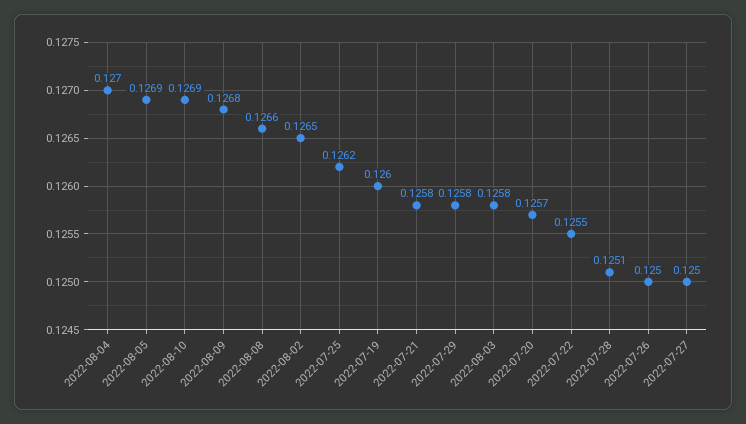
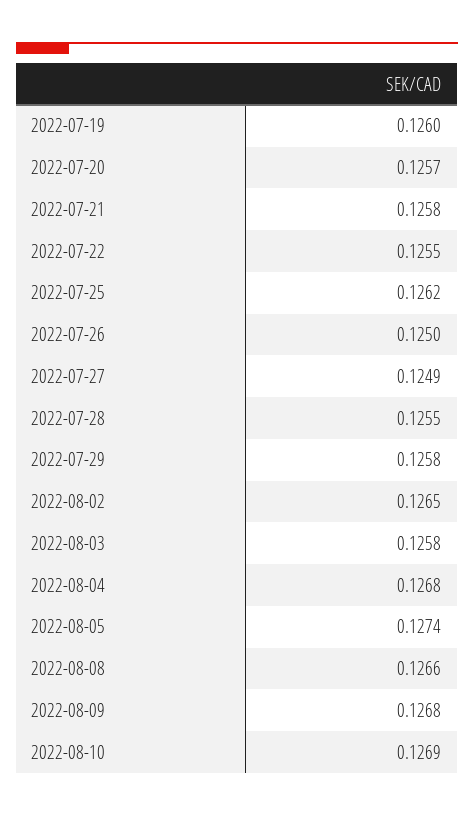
2022-08-04: 0.127 -> 0.1268
2022-08-05: 0.1269 -> 0.1274
2022-07-28: 0.1251 -> 0.1255
2022-07-27: 0.125 -> 0.1249

